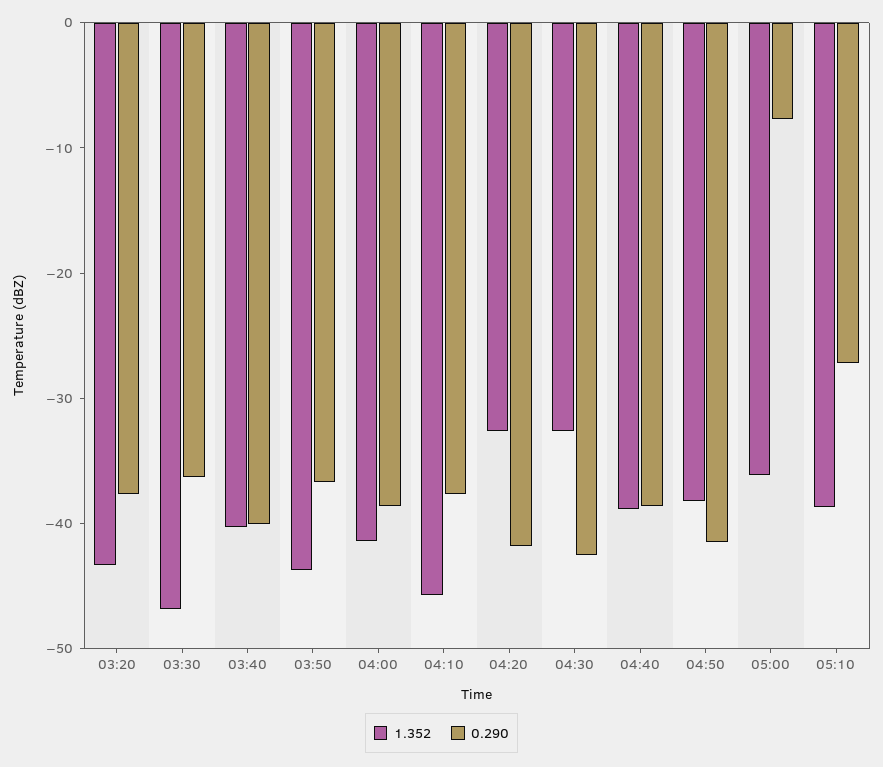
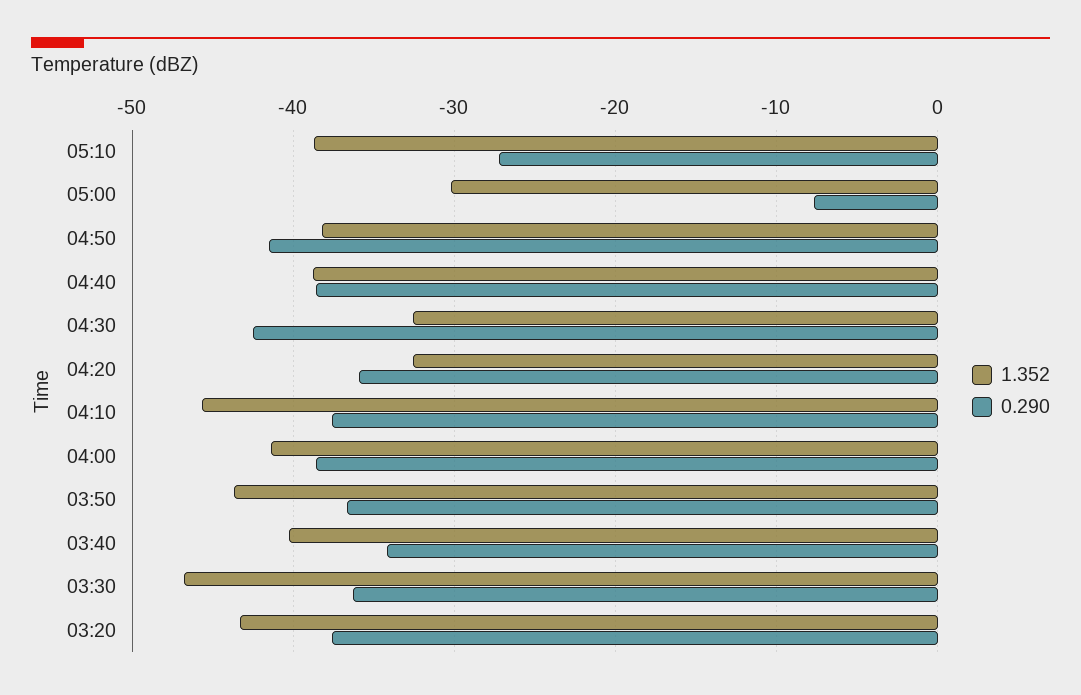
0.290, 03:40: -40 -> -34
0.290, 04:20: -42 -> -36
1.352, 05:00: -36 -> -30

